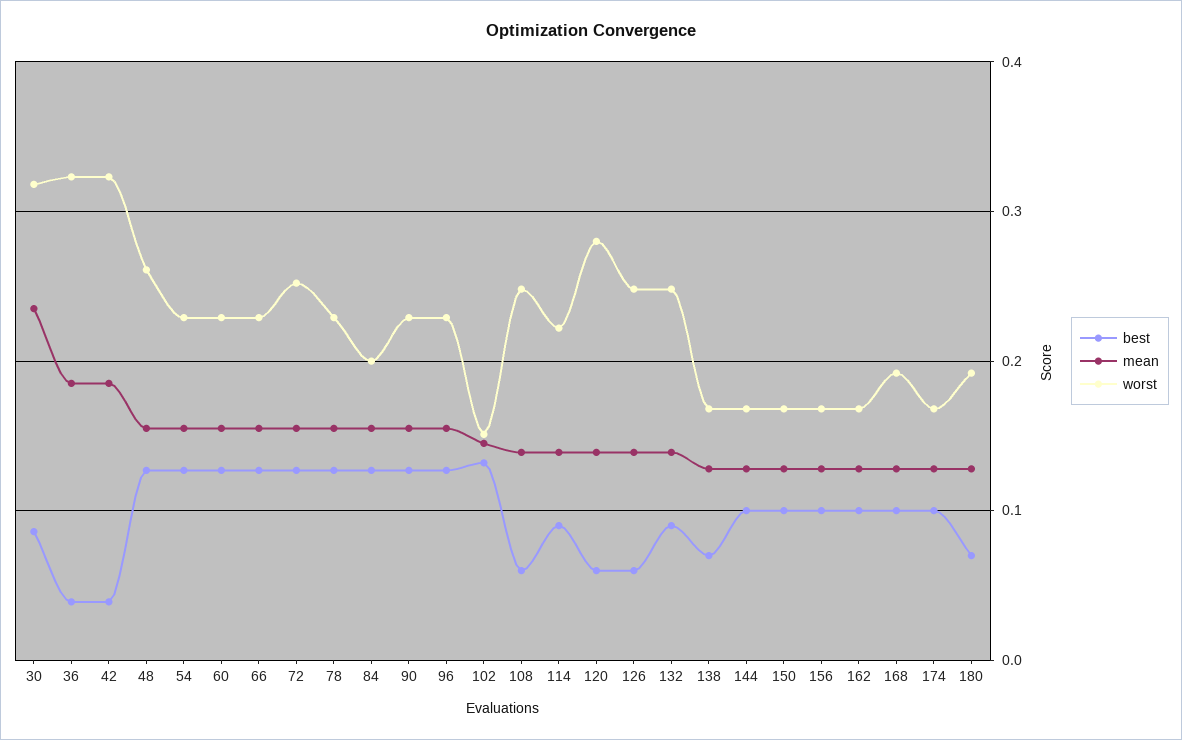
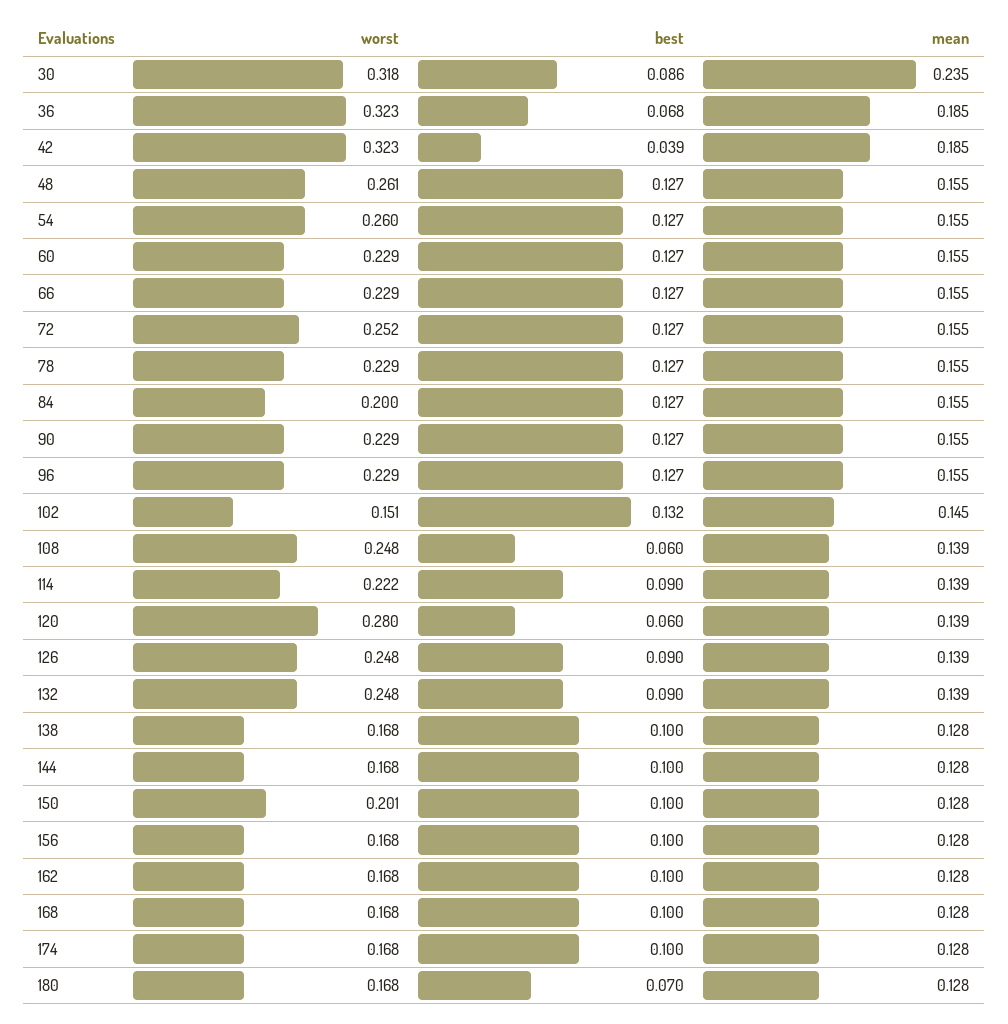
best, 36: 0.04 -> 0.068
worst, 54: 0.23 -> 0.26
best, 126: 0.06 -> 0.09
best, 138: 0.07 -> 0.1
worst, 150: 0.17 -> 0.201
worst, 168: 0.19 -> 0.168
worst, 180: 0.19 -> 0.168

